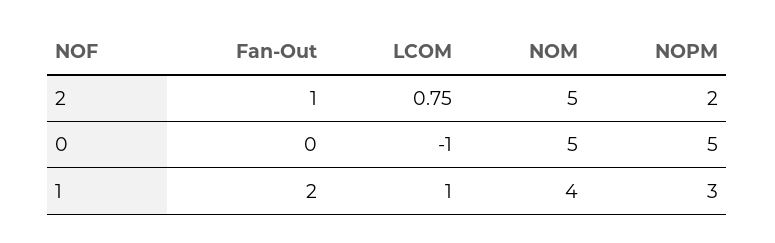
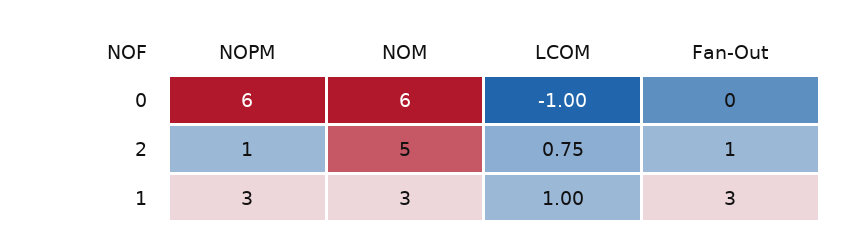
NOPM, 2: 2 -> 1
NOM, 0: 5 -> 6
NOPM, 0: 5 -> 6
Fan-Out, 1: 2 -> 3
NOM, 1: 4 -> 3

